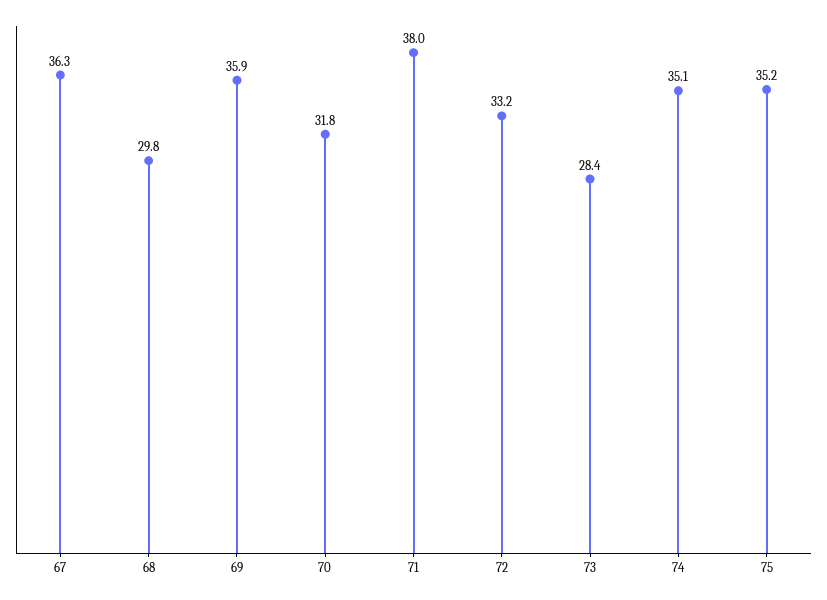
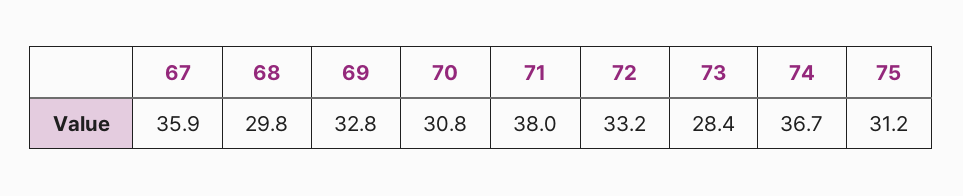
67: 36.3 -> 35.9
69: 35.9 -> 32.8
70: 31.8 -> 30.8
74: 35.1 -> 36.7
75: 35.2 -> 31.2

